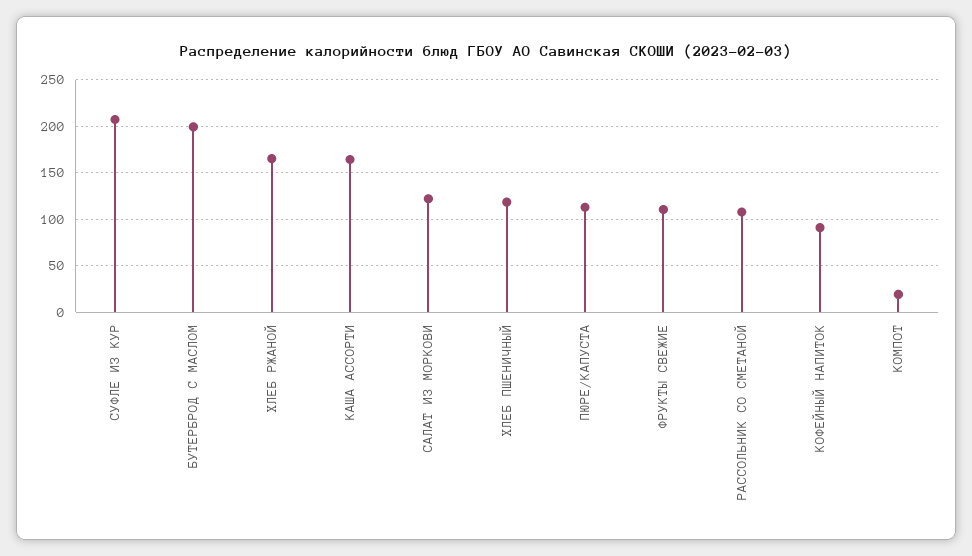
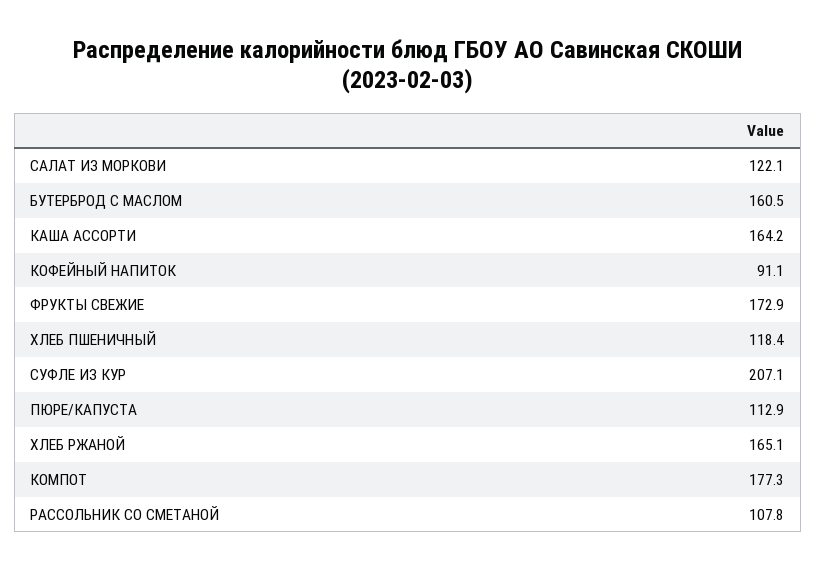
БУТЕРБРОД С МАСЛОМ: 200 -> 160.5
ФРУКТЫ СВЕЖИЕ: 110 -> 172.9
КОМПОТ: 20 -> 177.3

